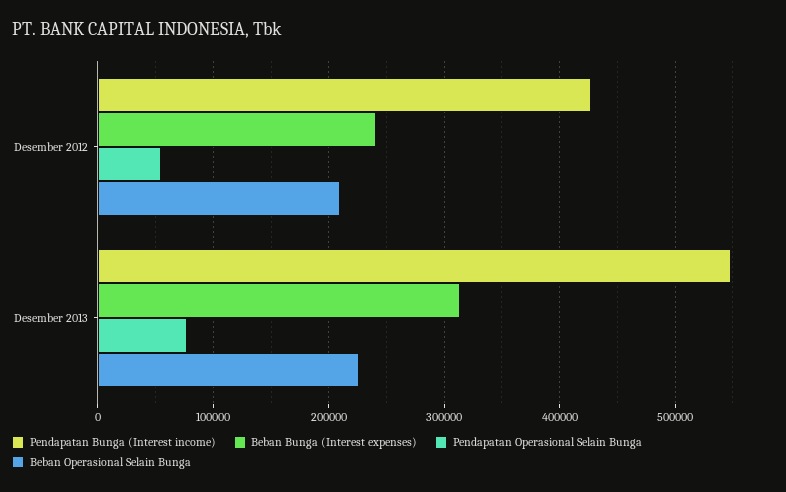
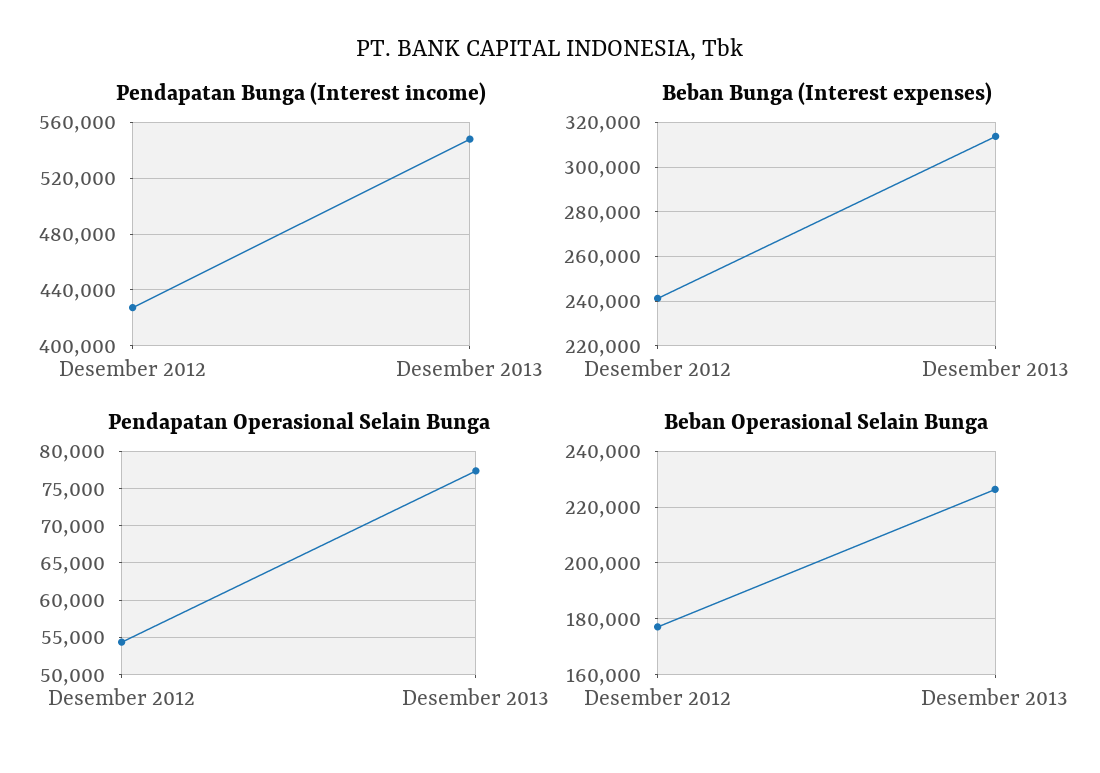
Beban Operasional Selain Bunga, Desember 2012: 210000 -> 177500

